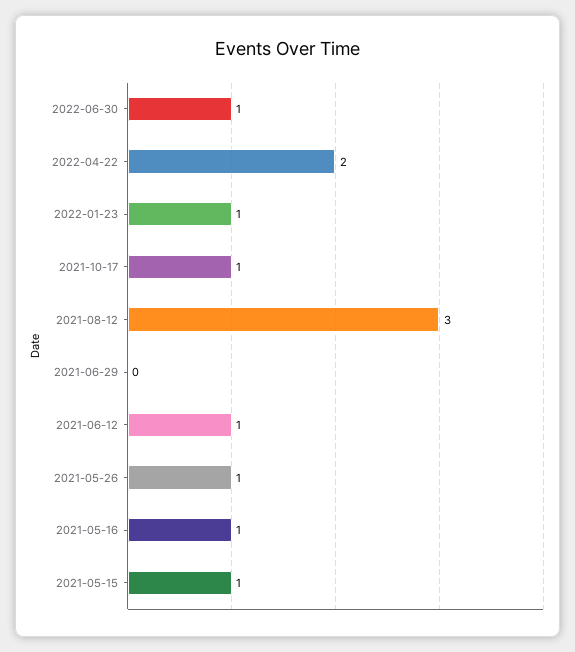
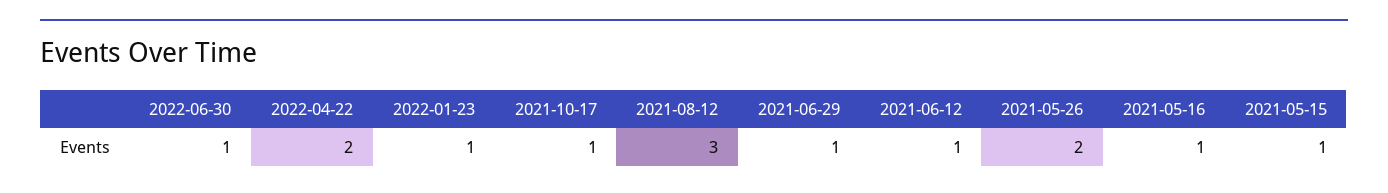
2021-06-29: 0 -> 1
2021-05-26: 1 -> 2

